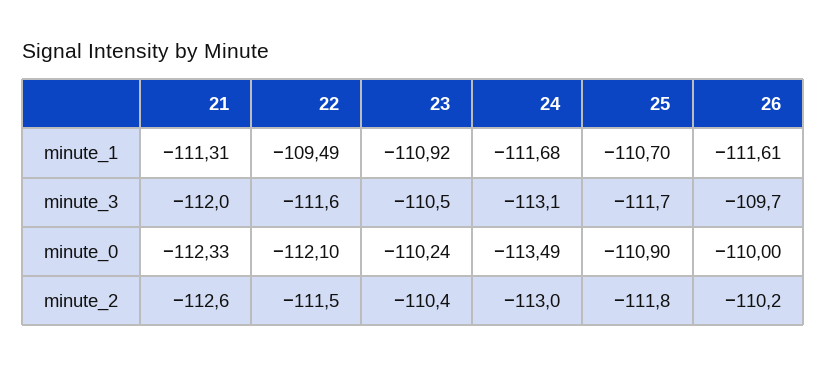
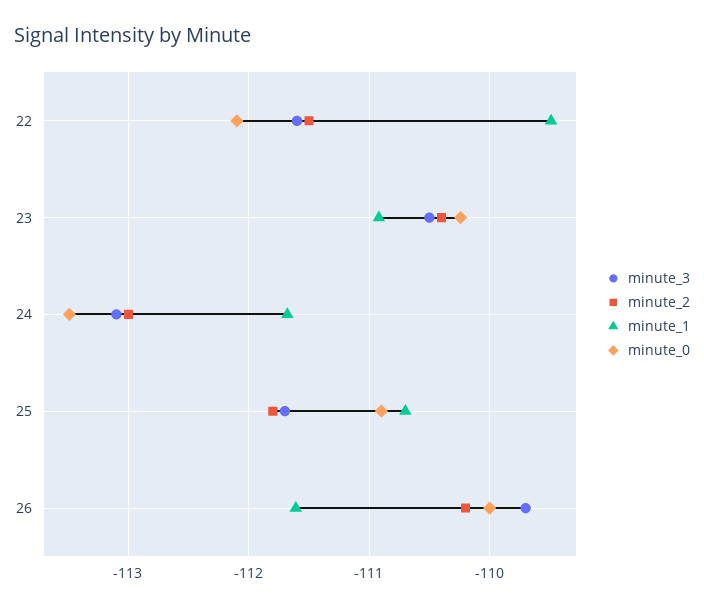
minute_1, 21: -111.31 -> none
minute_3, 21: -112 -> none
minute_0, 21: -112.33 -> none
minute_2, 21: -112.6 -> none

